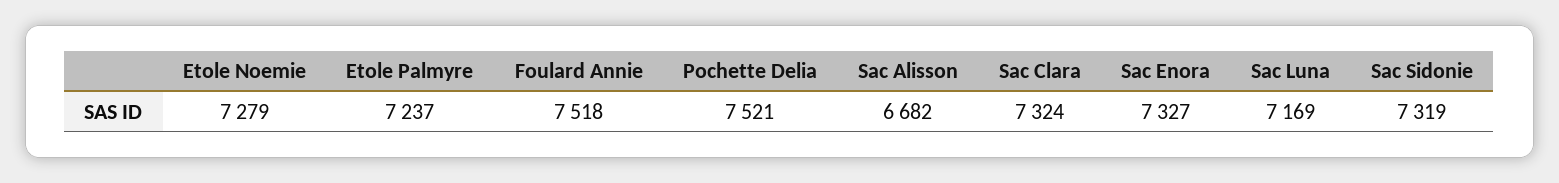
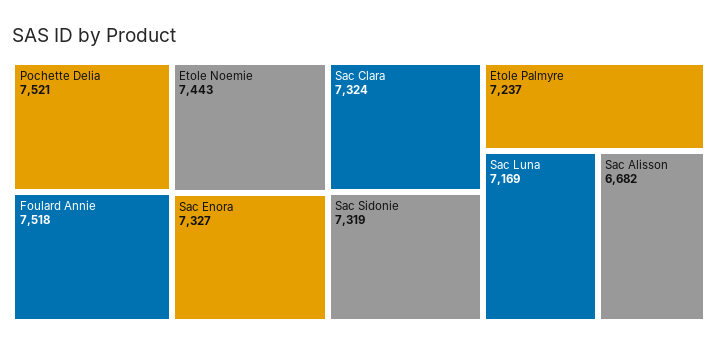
Etole Noemie: 7279 -> 7443

